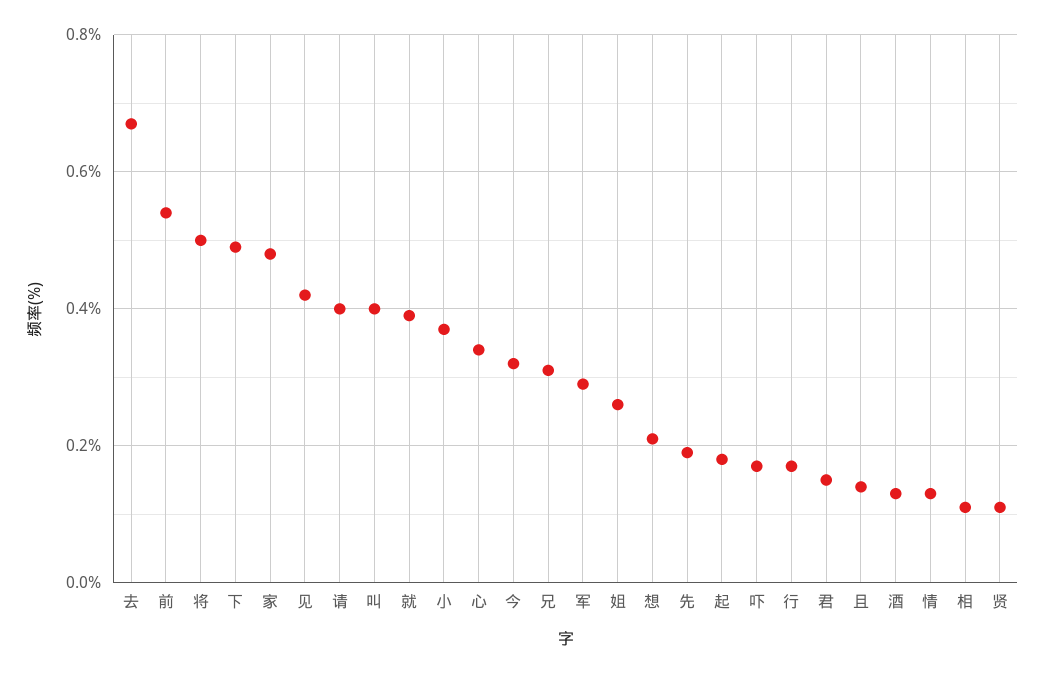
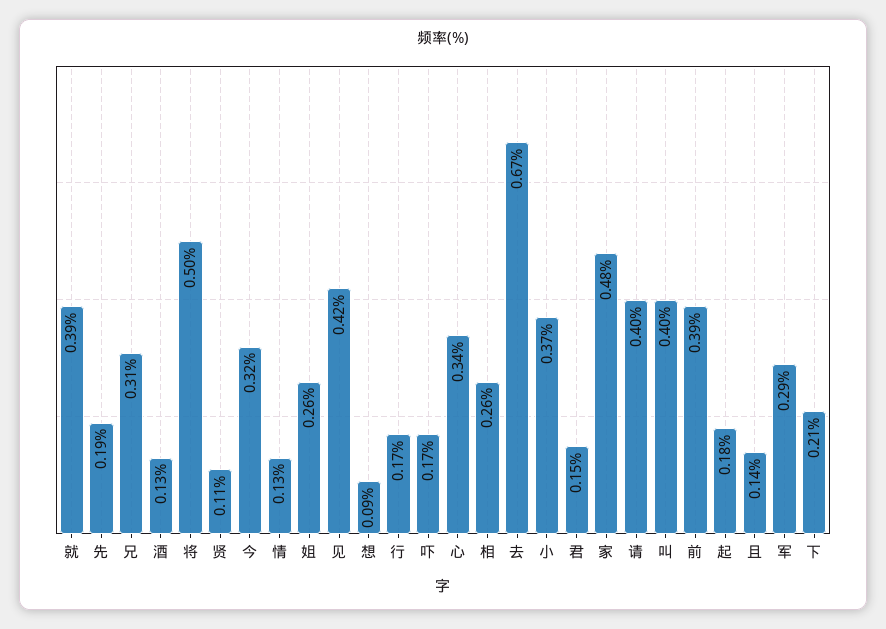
前: 0.55 -> 0.39
下: 0.5 -> 0.21
想: 0.2 -> 0.09
相: 0.1 -> 0.26

